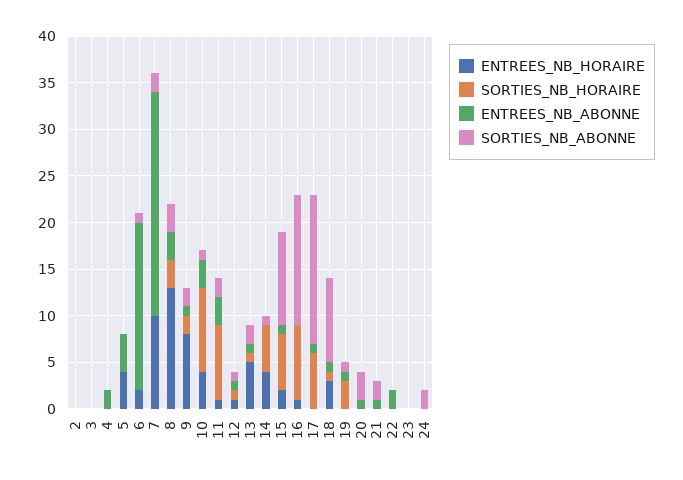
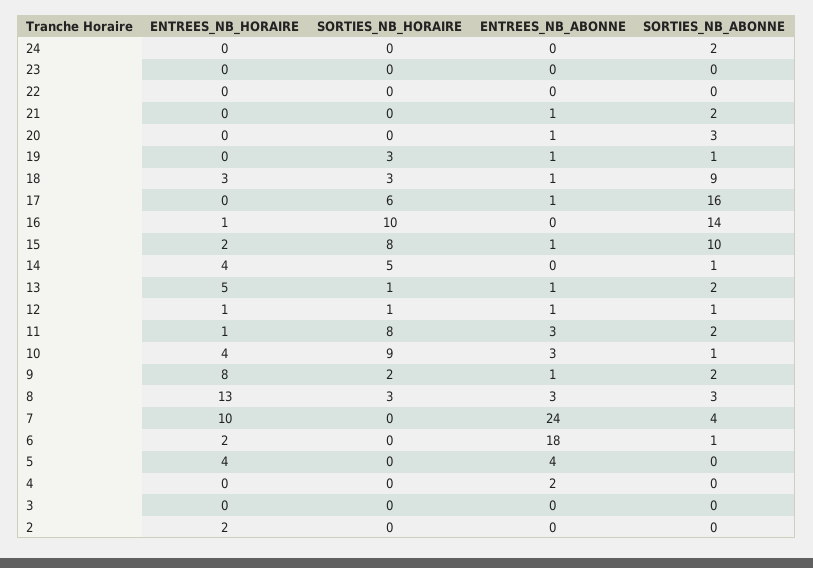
ENTREES_NB_HORAIRE, 2: 0 -> 2
SORTIES_NB_ABONNE, 7: 2 -> 4
SORTIES_NB_HORAIRE, 15: 6 -> 8
SORTIES_NB_HORAIRE, 16: 8 -> 10
SORTIES_NB_HORAIRE, 18: 1 -> 3
ENTREES_NB_ABONNE, 22: 2 -> 0

